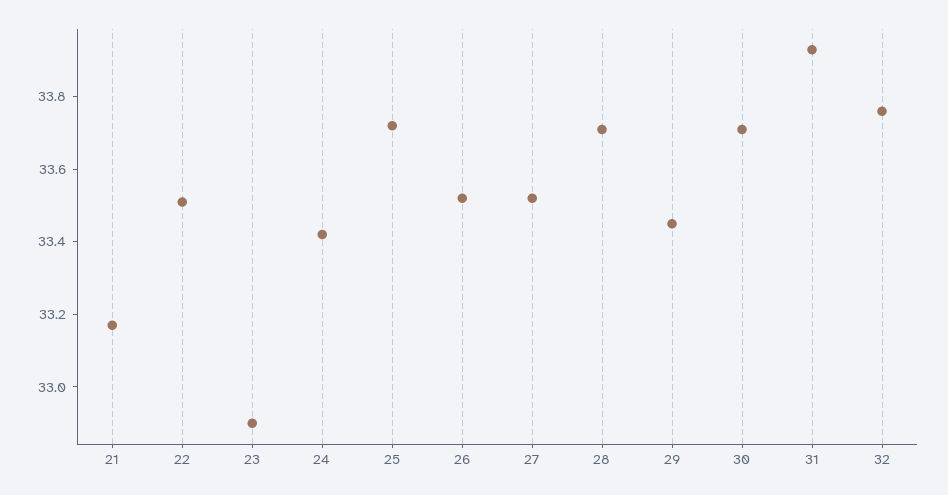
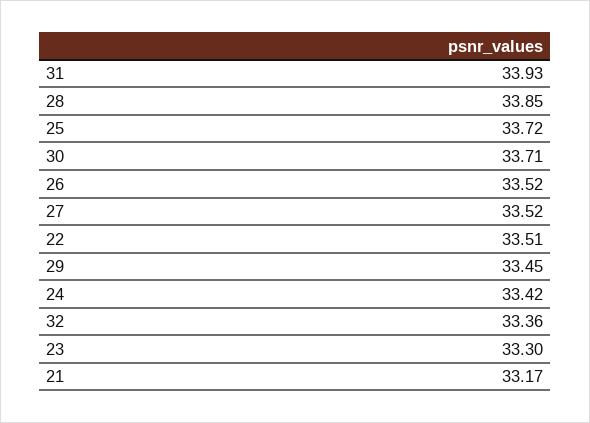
23: 32.9 -> 33.3
28: 33.7 -> 33.85
32: 33.75 -> 33.36

